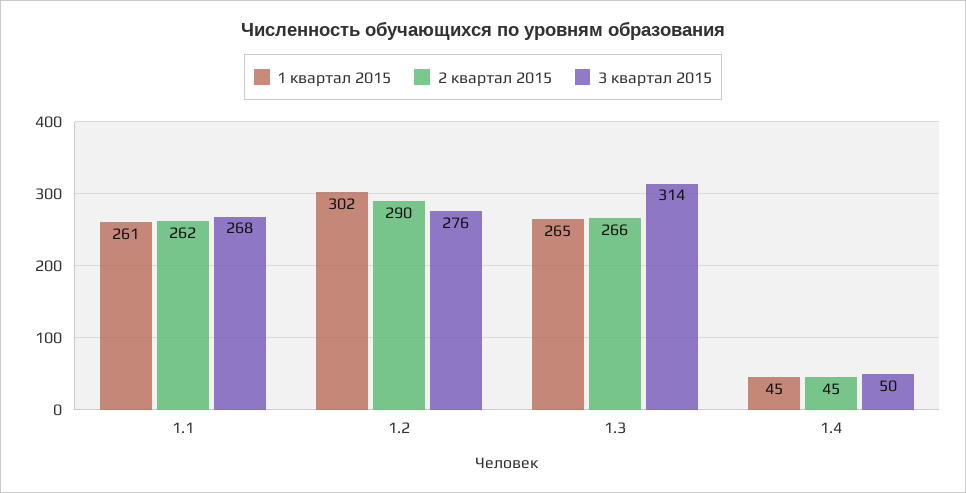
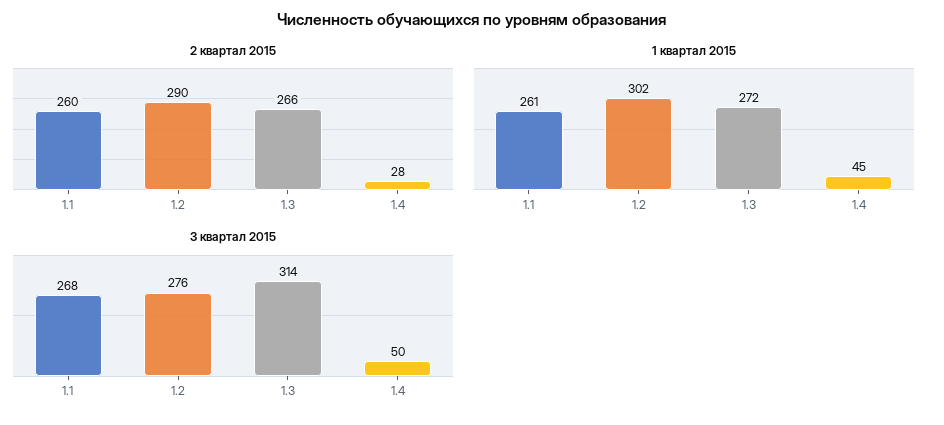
2 квартал 2015, 1.1: 262 -> 260
1 квартал 2015, 1.3: 265 -> 272
2 квартал 2015, 1.4: 45 -> 28

